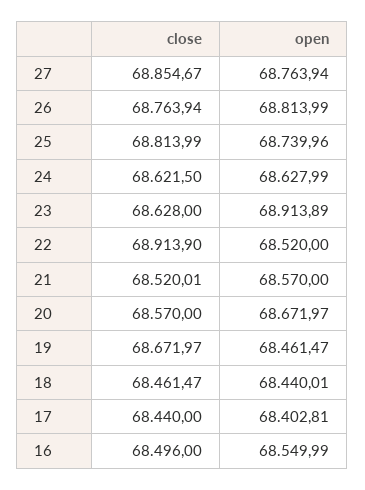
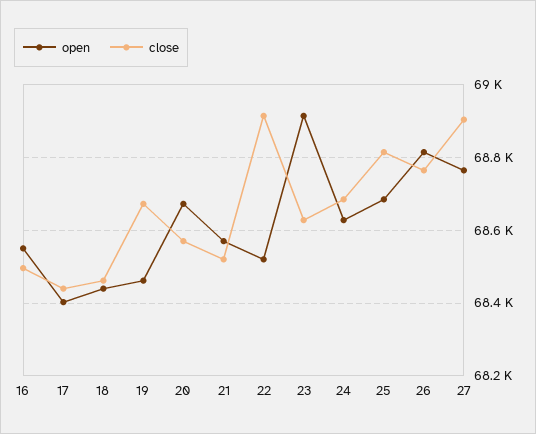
close, 27: 68854.67 -> 68900
open, 25: 68739.96 -> 68680
close, 24: 68621.5 -> 68680

